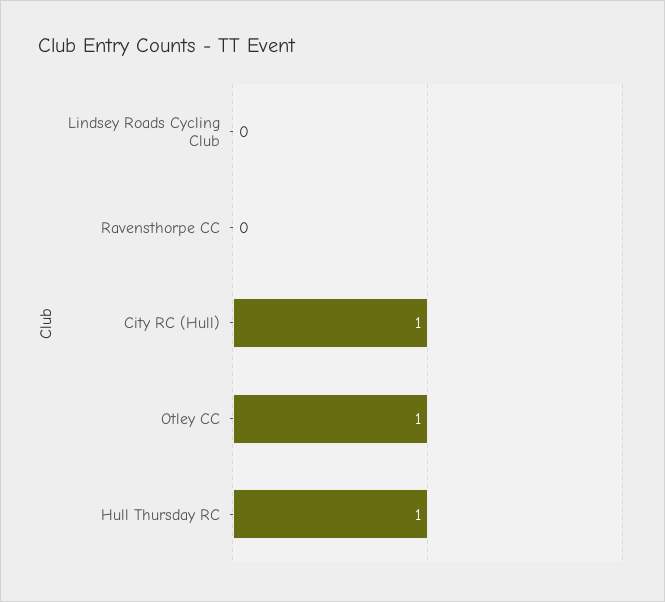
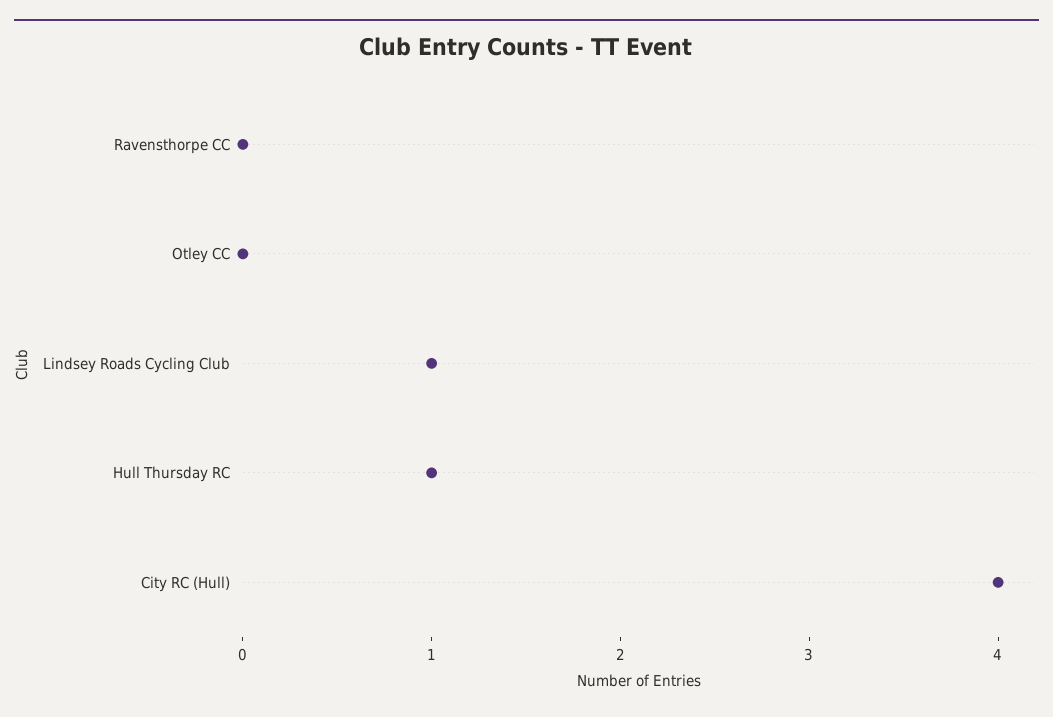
Lindsey Roads Cycling Club: 0 -> 1
City RC (Hull): 1 -> 4
Otley CC: 1 -> 0

